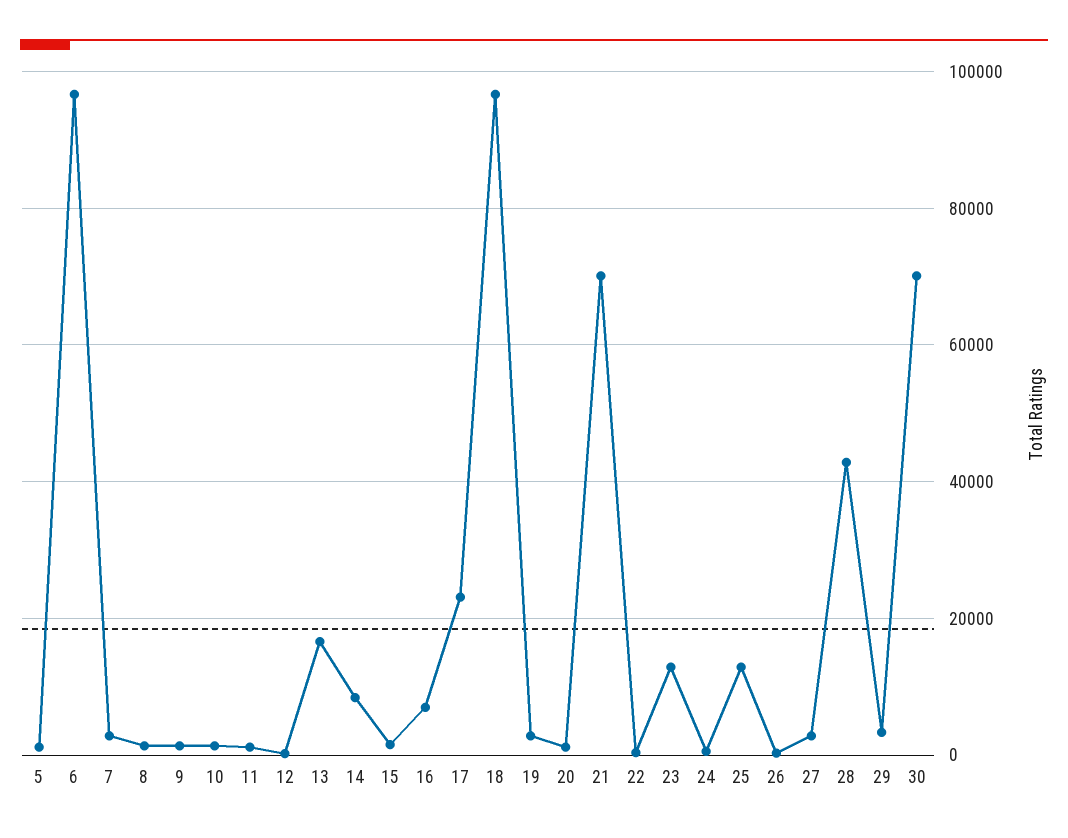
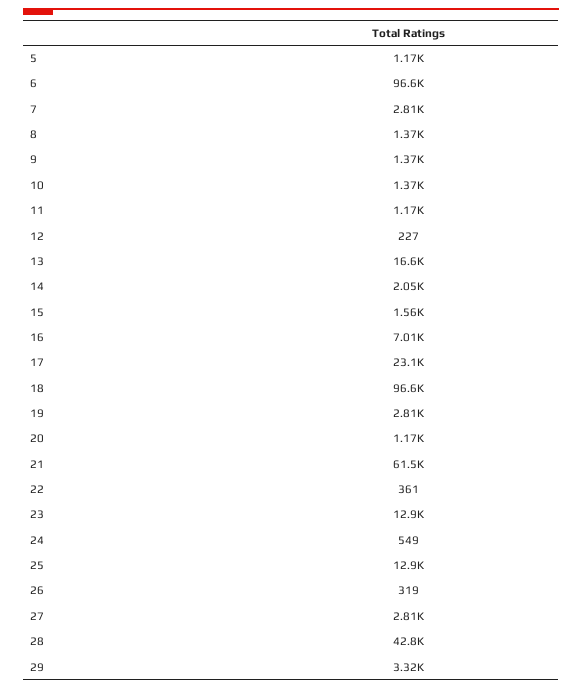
14: 8000 -> 2050
21: 70000 -> 61500
30: 70000 -> none

